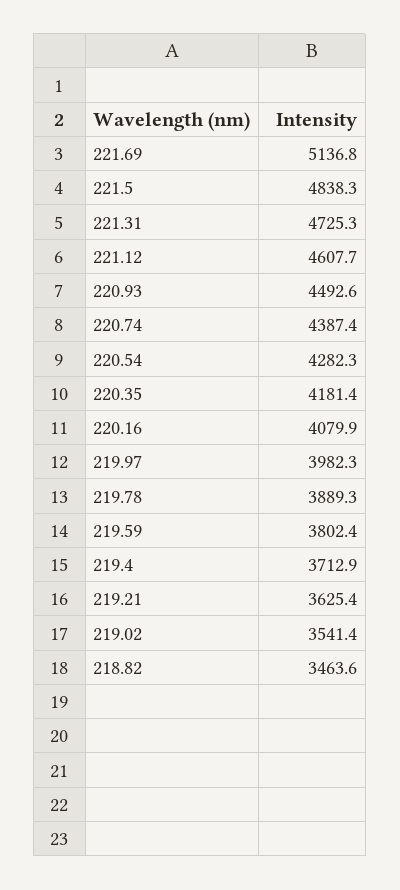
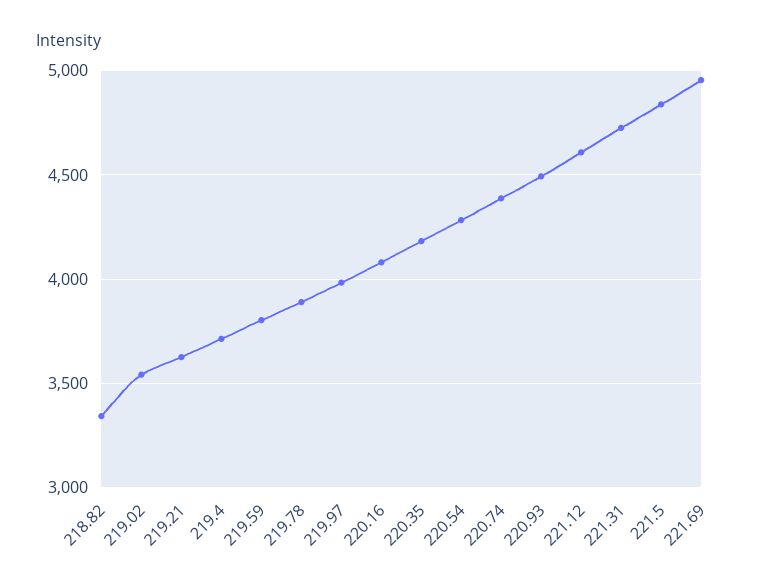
221.69: 5136.8 -> 4950
218.82: 3463.6 -> 3350

